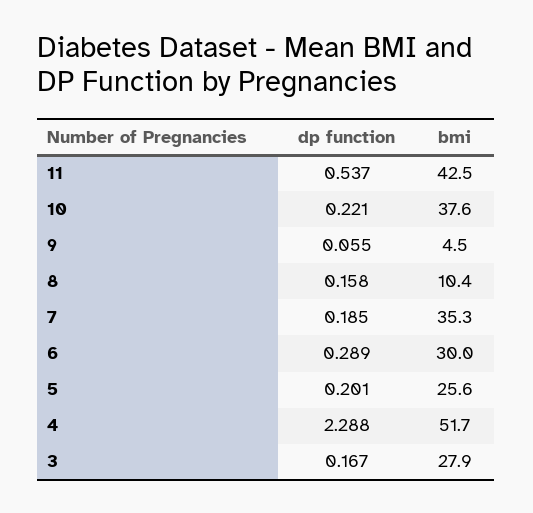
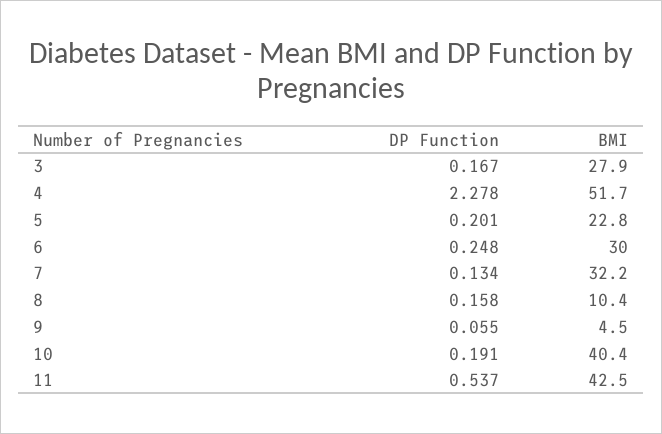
dp function, 10: 0.221 -> 0.191
bmi, 10: 37.6 -> 40.4
dp function, 7: 0.185 -> 0.134
bmi, 7: 35.3 -> 32.2
dp function, 6: 0.289 -> 0.248
bmi, 5: 25.6 -> 22.8
dp function, 4: 2.288 -> 2.278

